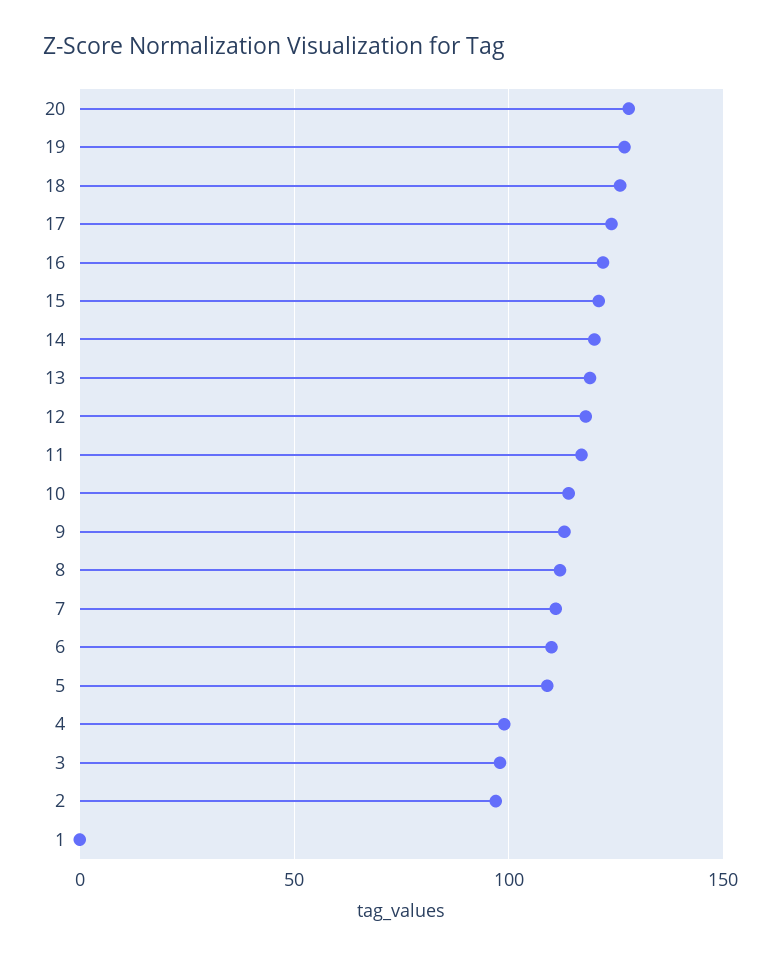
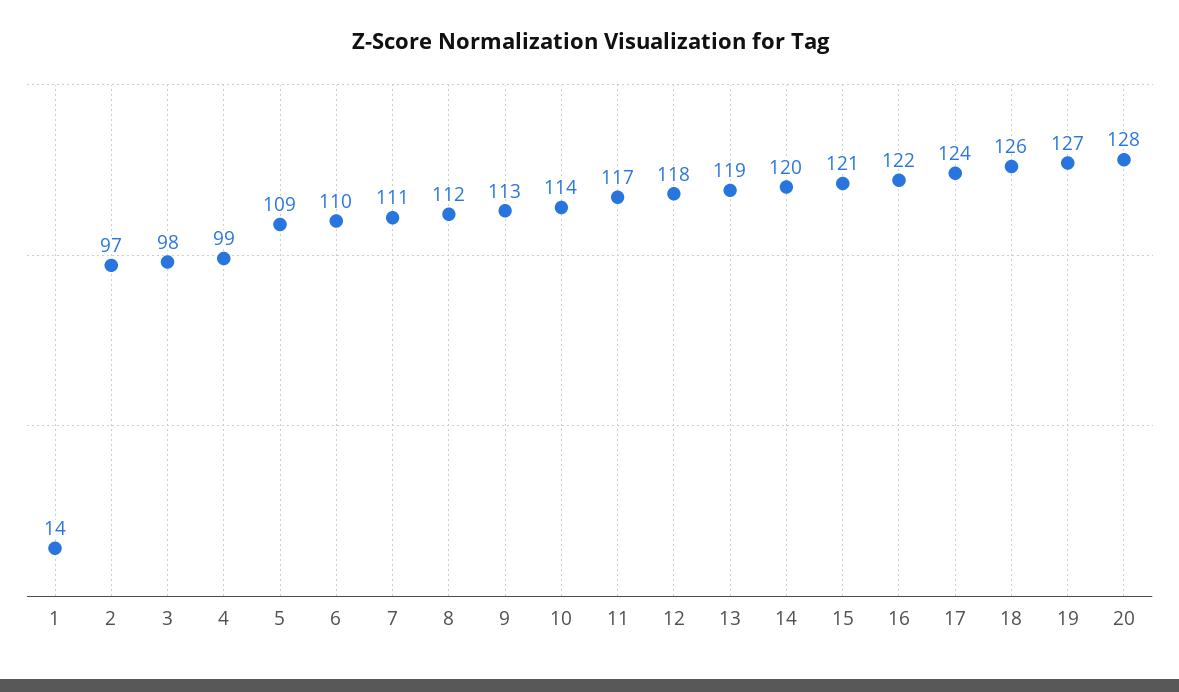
1: 0 -> 14

